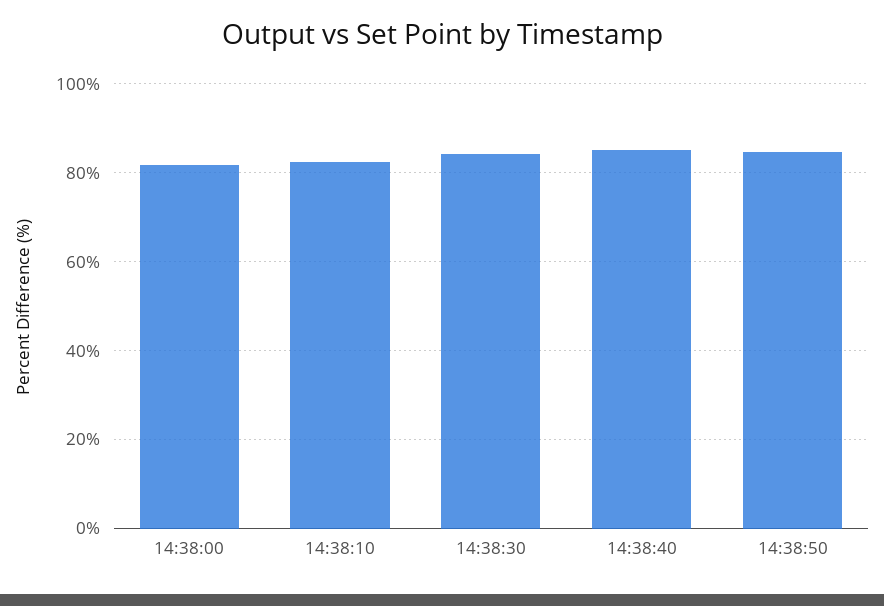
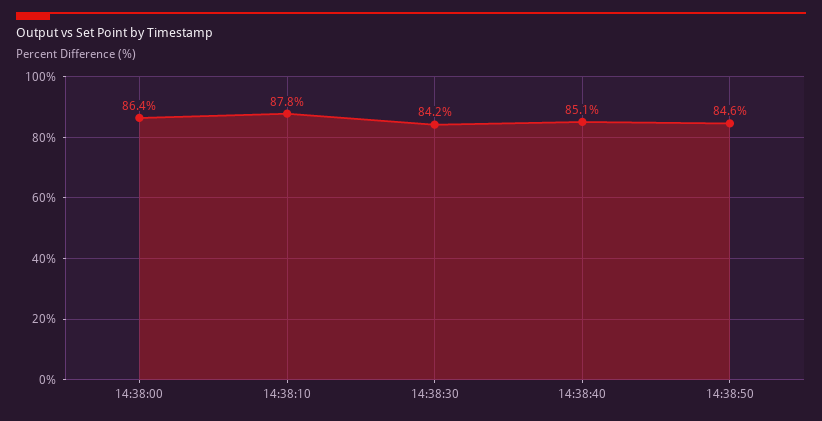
14:38:00: 82 -> 86.4
14:38:10: 82 -> 87.8

